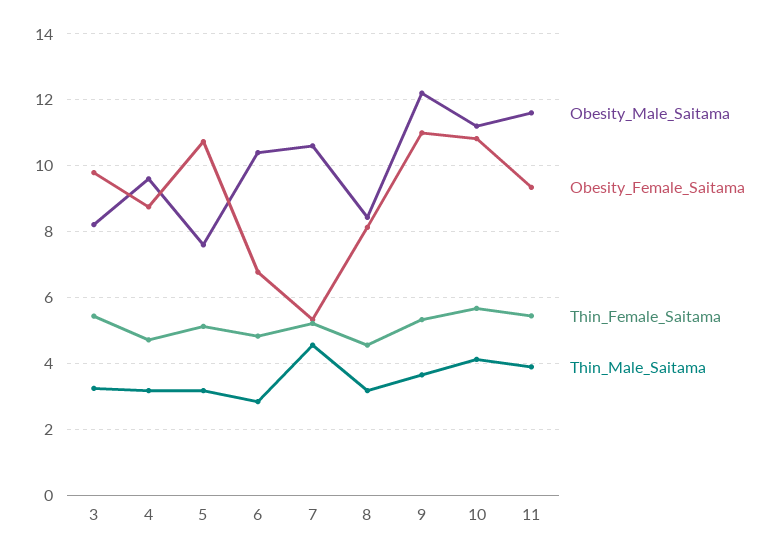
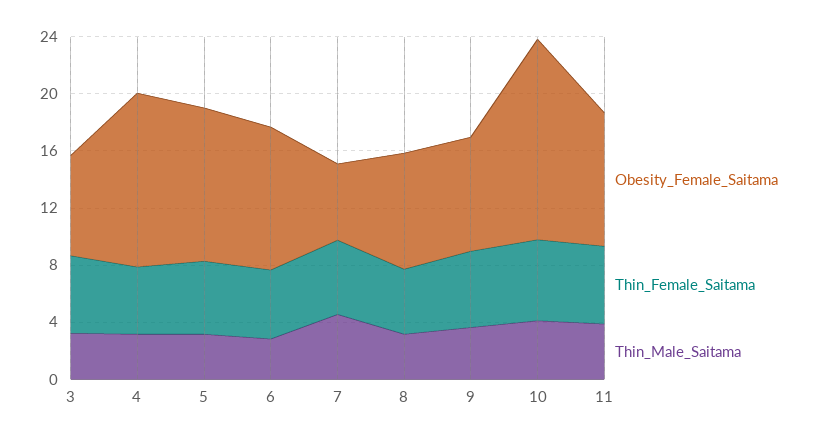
Obesity_Male_Saitama, 3: 8.2 -> none
Obesity_Female_Saitama, 3: 9.8 -> 7
Obesity_Male_Saitama, 4: 9.6 -> none
Obesity_Female_Saitama, 4: 8.8 -> 12
Obesity_Male_Saitama, 5: 7.6 -> none
Obesity_Male_Saitama, 6: 10.4 -> none
Obesity_Female_Saitama, 6: 6.8 -> 10
Obesity_Male_Saitama, 7: 10.6 -> none
Obesity_Male_Saitama, 8: 8.4 -> none
Obesity_Male_Saitama, 9: 12.2 -> none
Obesity_Female_Saitama, 9: 11 -> 8
Obesity_Male_Saitama, 10: 11.2 -> none
Obesity_Female_Saitama, 10: 10.8 -> 14
Obesity_Male_Saitama, 11: 11.6 -> none

